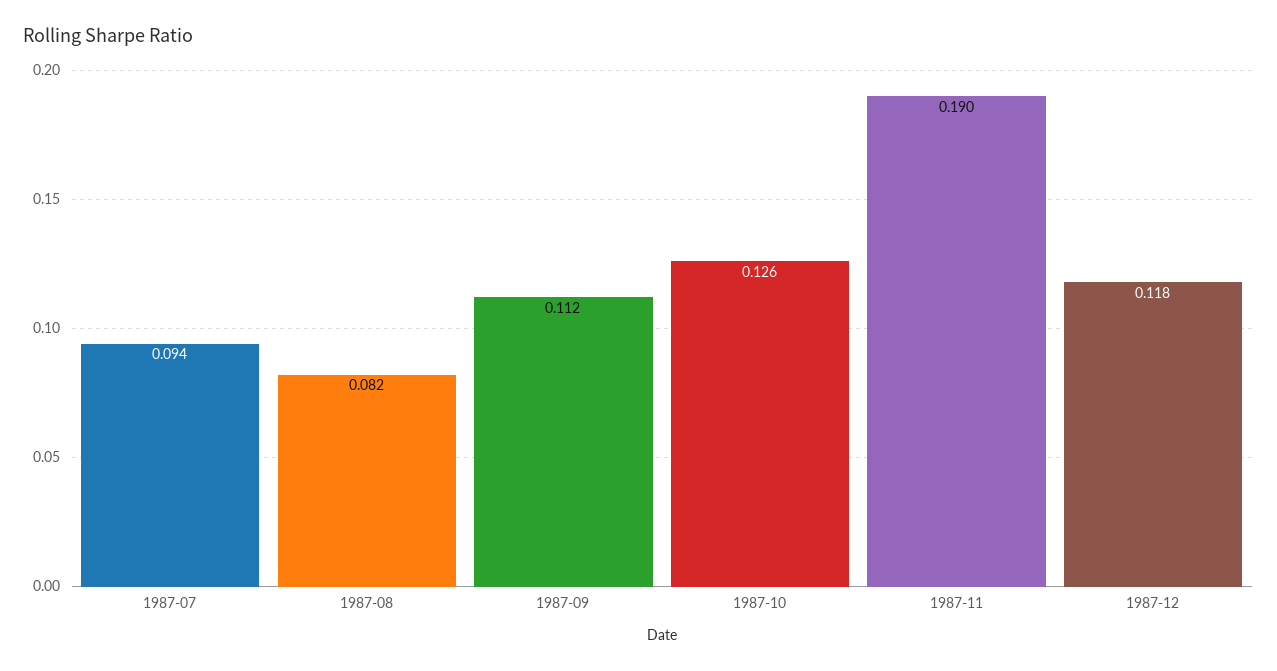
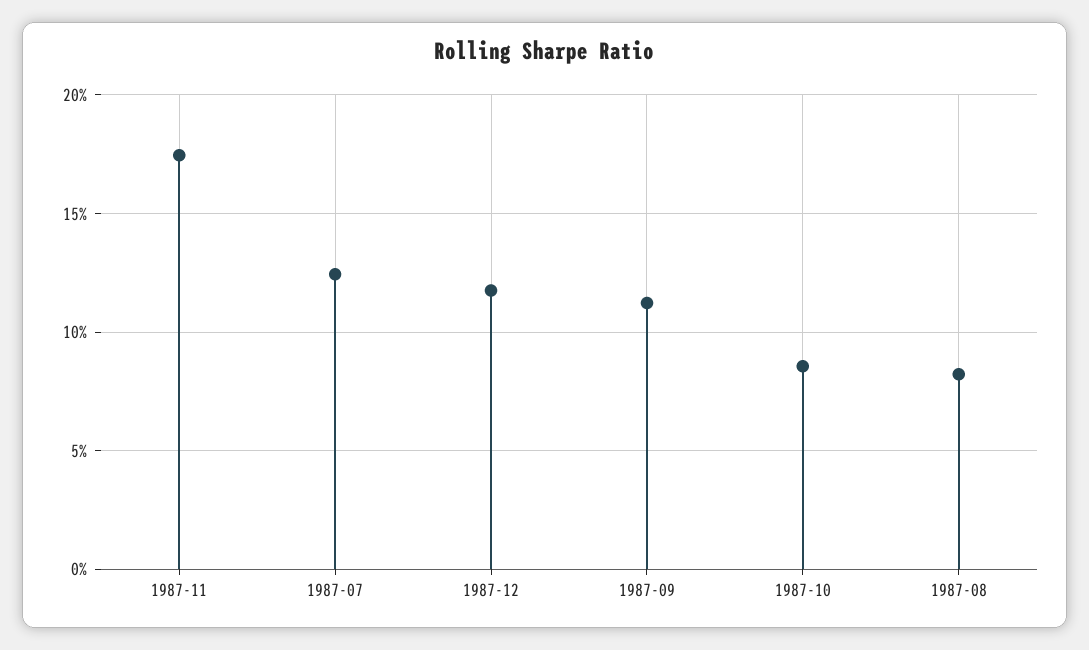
1987-07: 0.094 -> 0.125
1987-10: 0.126 -> 0.085
1987-11: 0.19 -> 0.175

